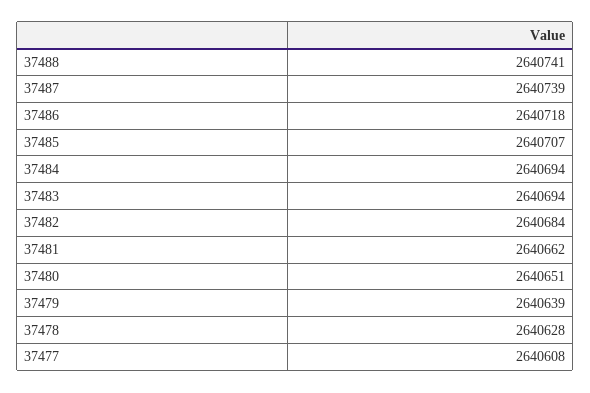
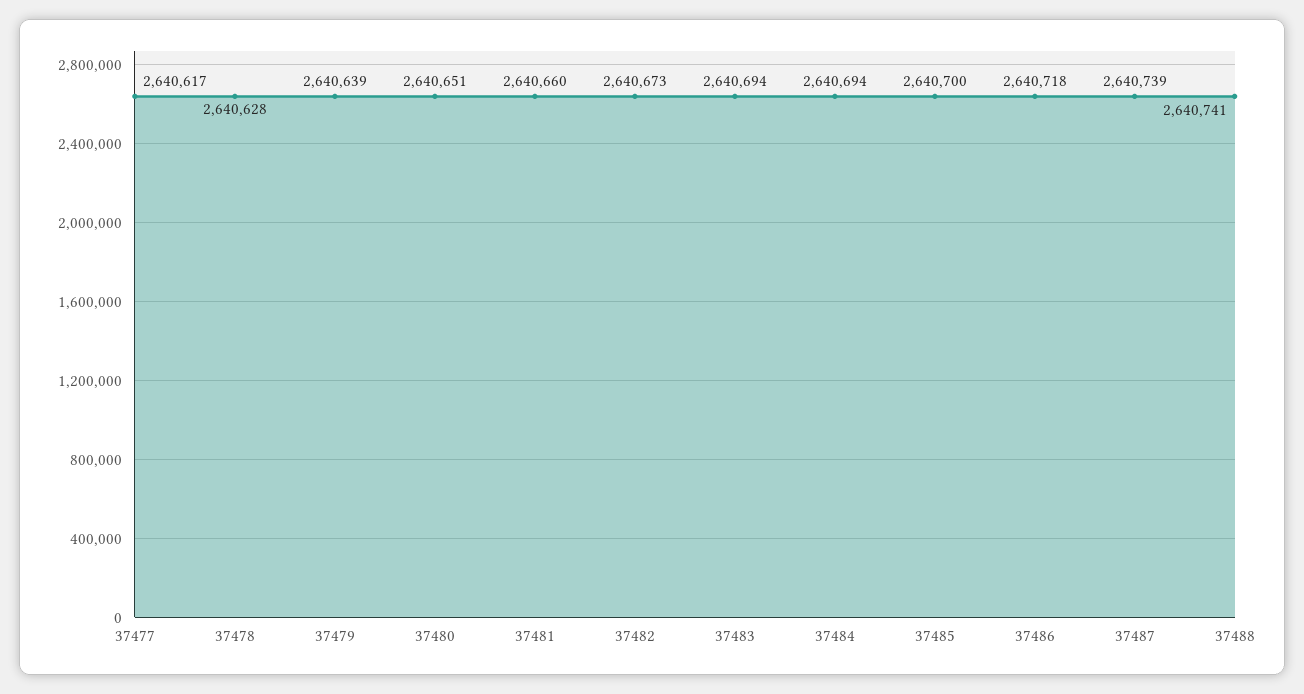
37485: 2640707 -> 2640700
37482: 2640684 -> 2640673
37481: 2640662 -> 2640660
37477: 2640608 -> 2640617

